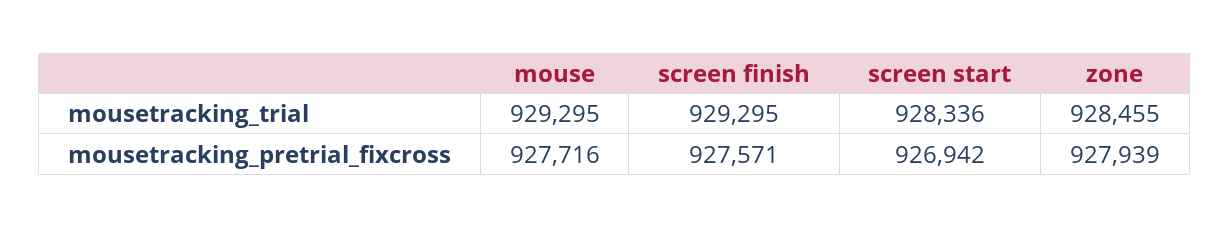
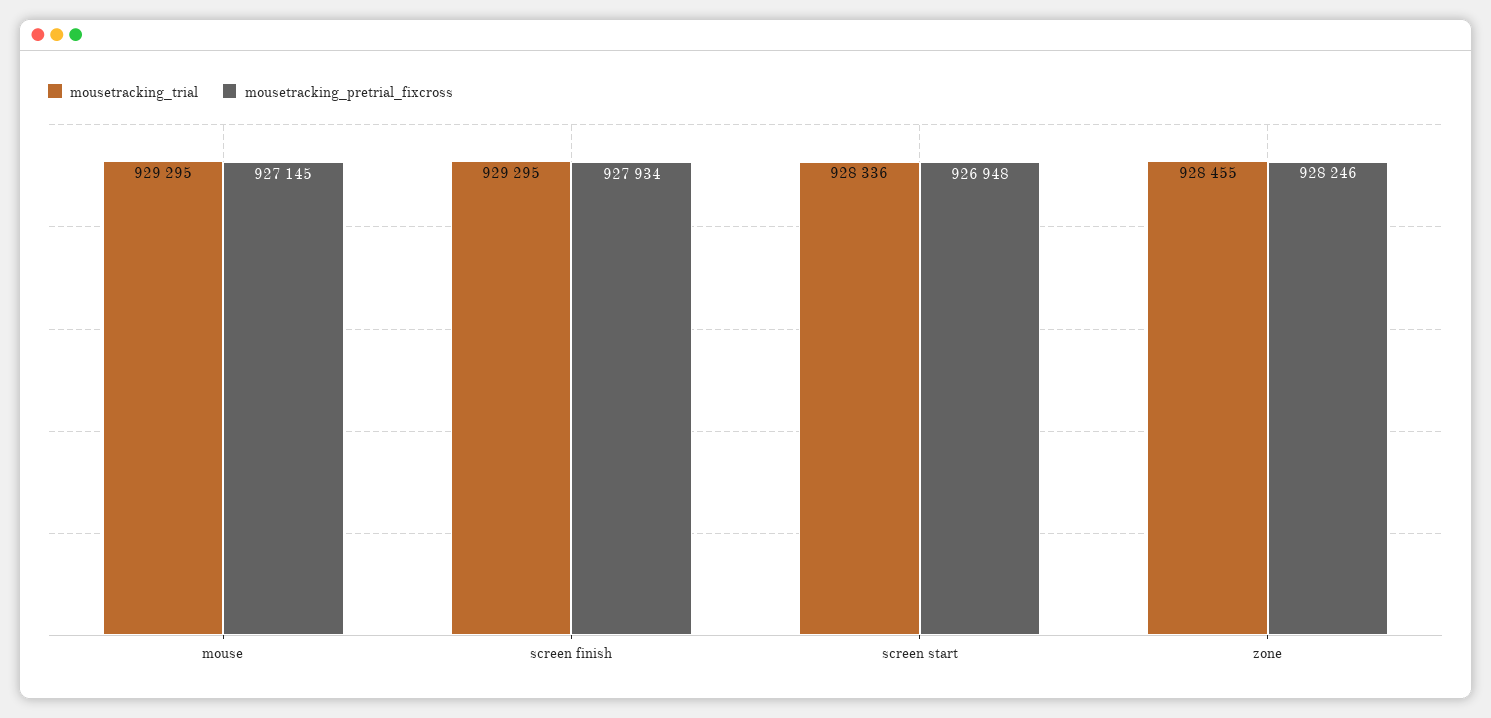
mousetracking_pretrial_fixcross, mouse: 927716 -> 927145
mousetracking_pretrial_fixcross, screen finish: 927571 -> 927934
mousetracking_pretrial_fixcross, screen start: 926942 -> 926948
mousetracking_pretrial_fixcross, zone: 927939 -> 928246

